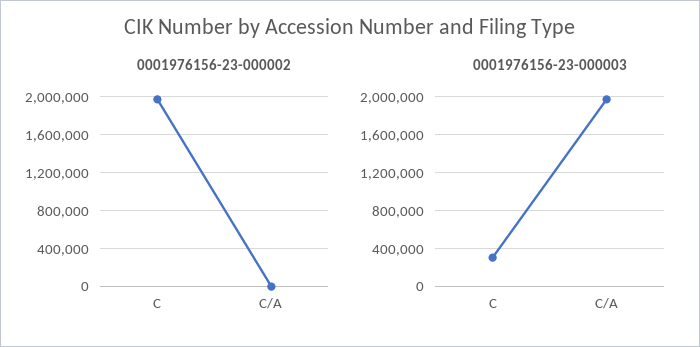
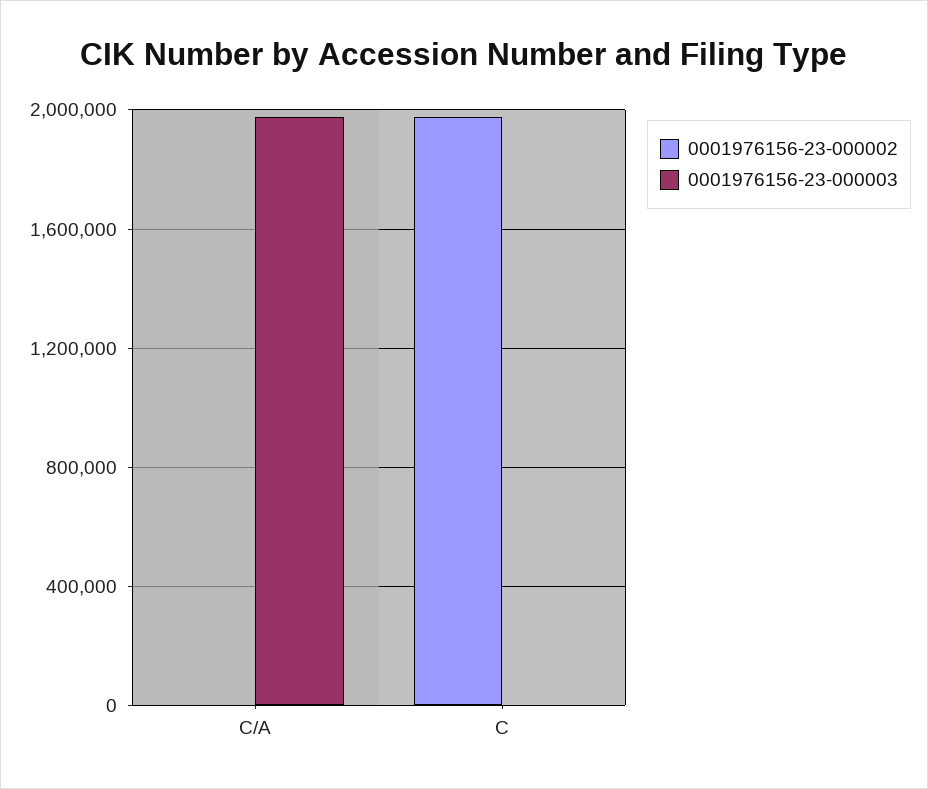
0001976156-23-000003, C: 300000 -> 0

